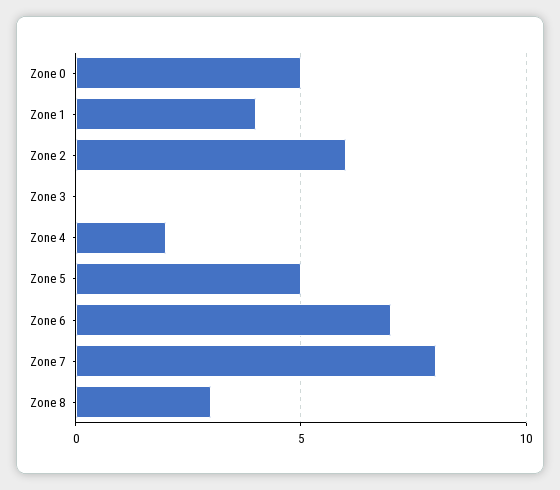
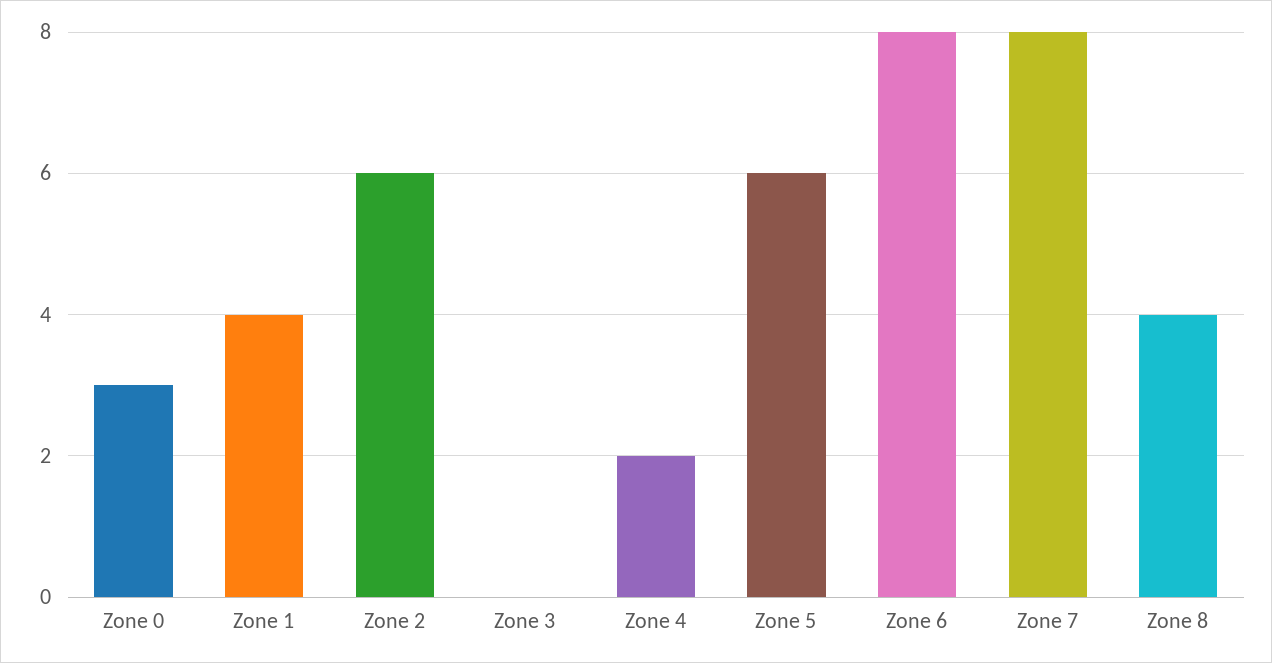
Zone 0: 5 -> 3
Zone 5: 5 -> 6
Zone 6: 7 -> 8
Zone 8: 3 -> 4

